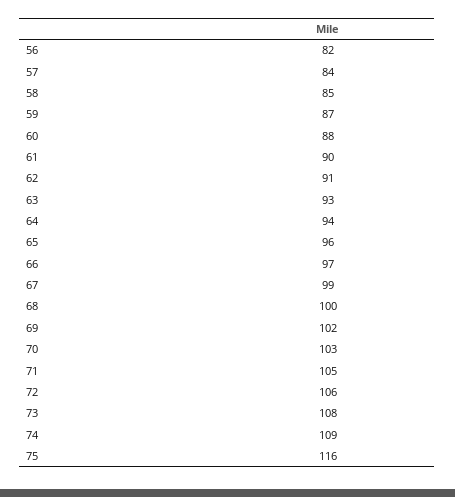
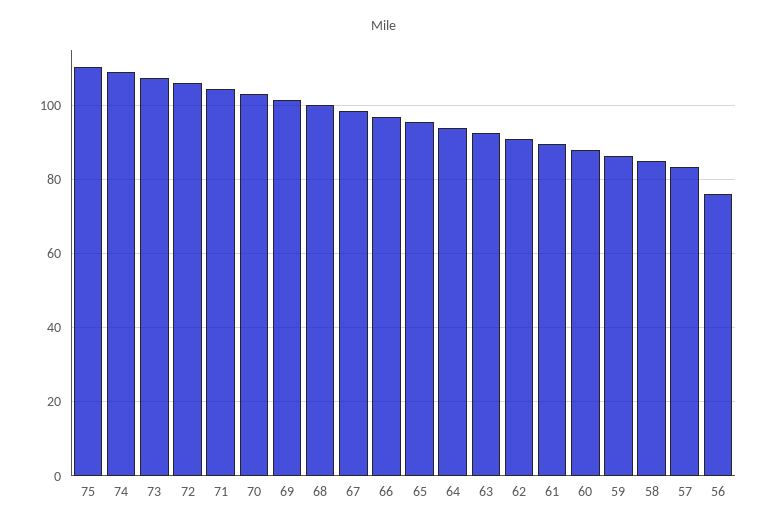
56: 82 -> 76
75: 116 -> 110

